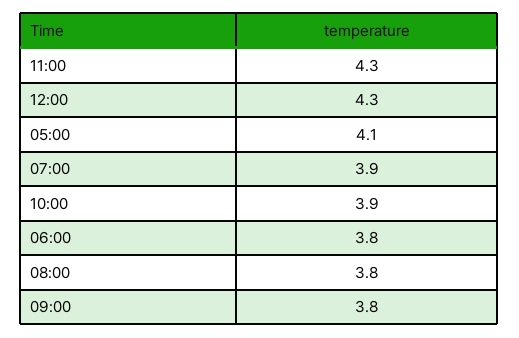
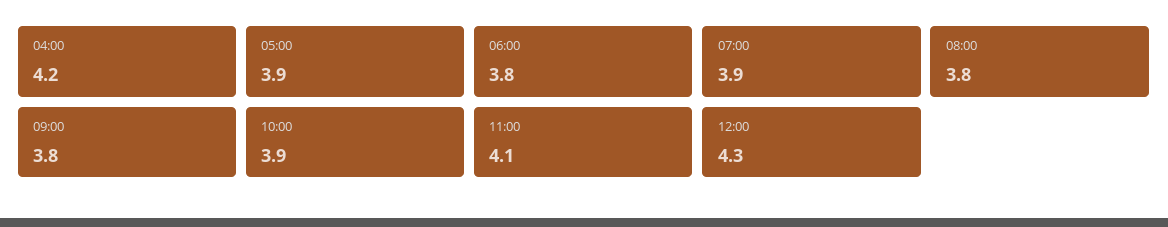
11:00: 4.3 -> 4.1
05:00: 4.1 -> 3.9
04:00: none -> 4.2

